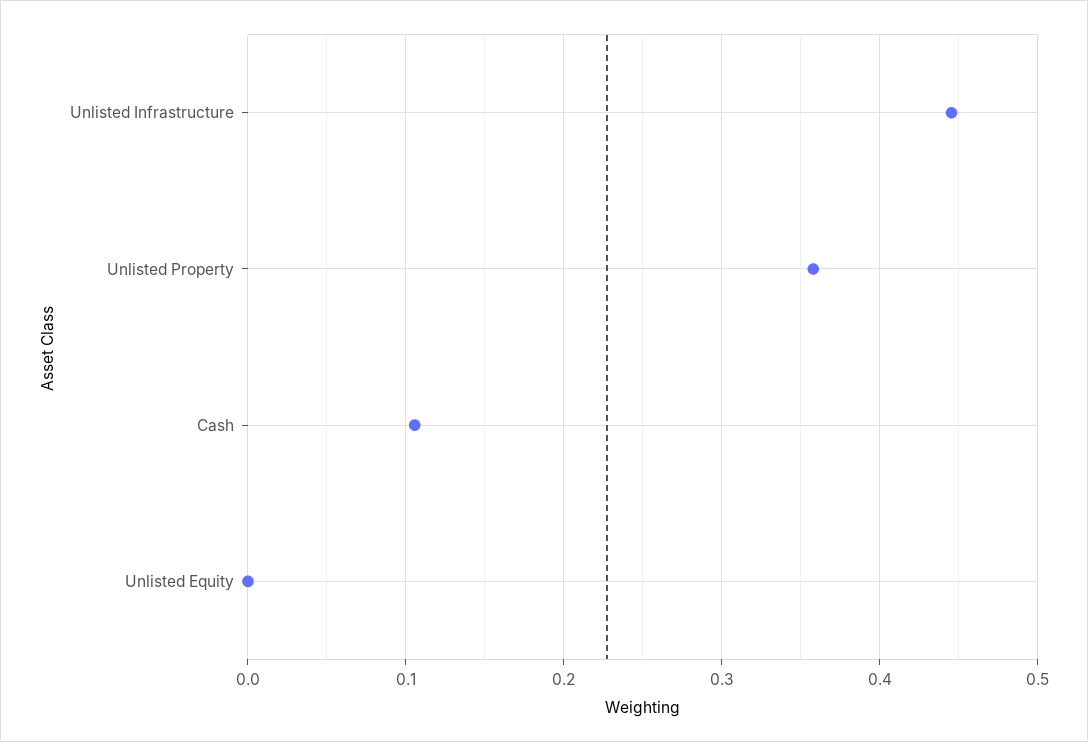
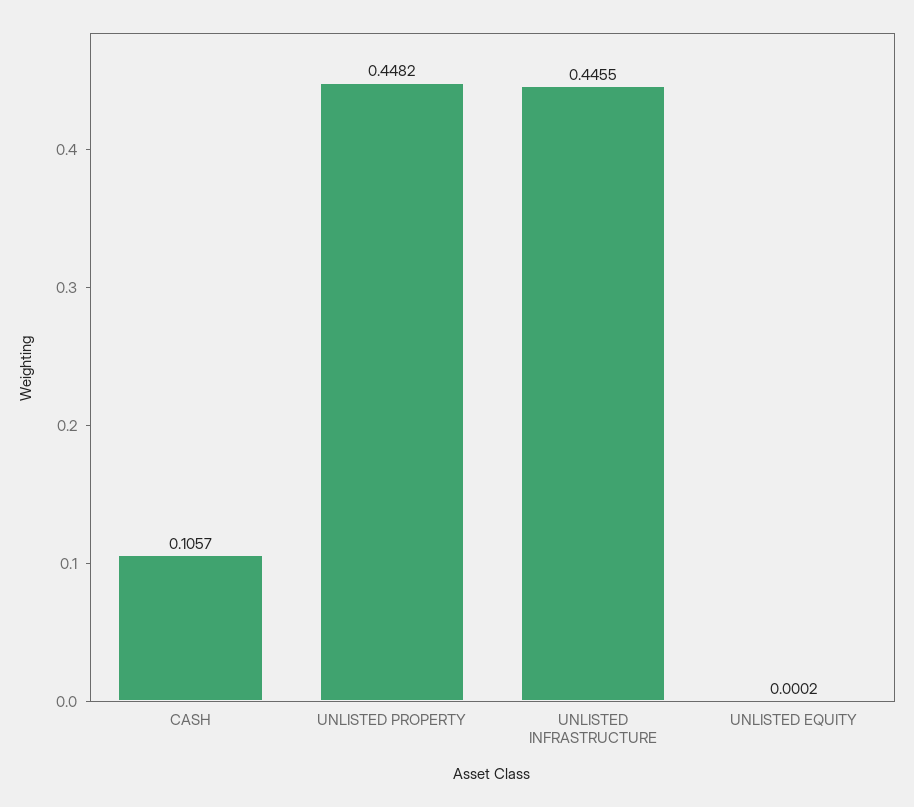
Unlisted Property: 0.36 -> 0.4482

